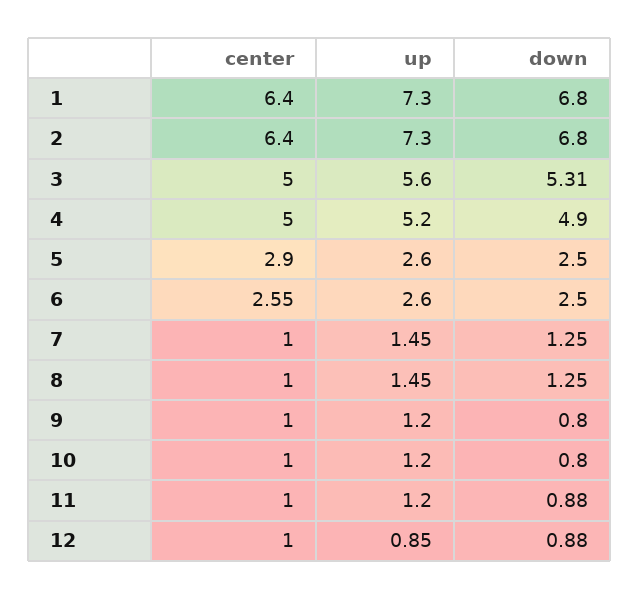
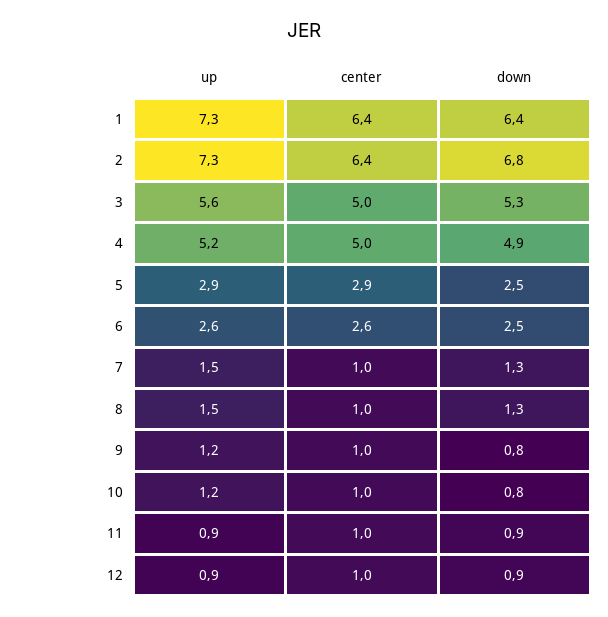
down, 1: 6.8 -> 6.4
up, 5: 2.6 -> 2.9
up, 11: 1.2 -> 0.9

